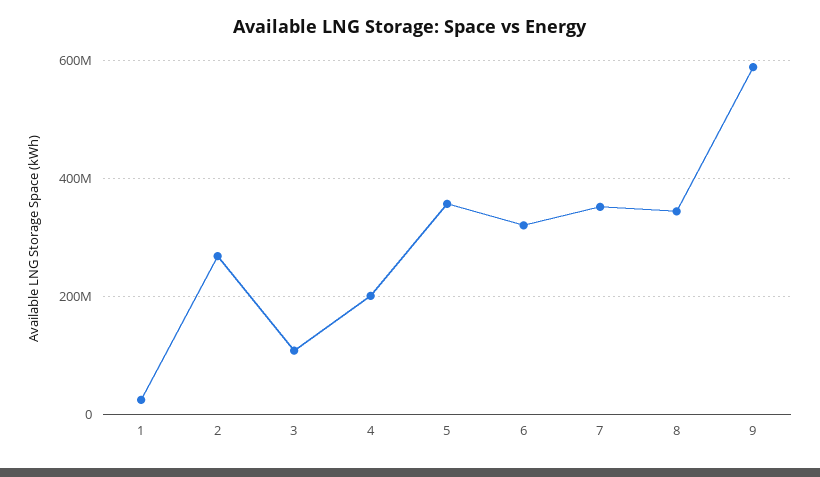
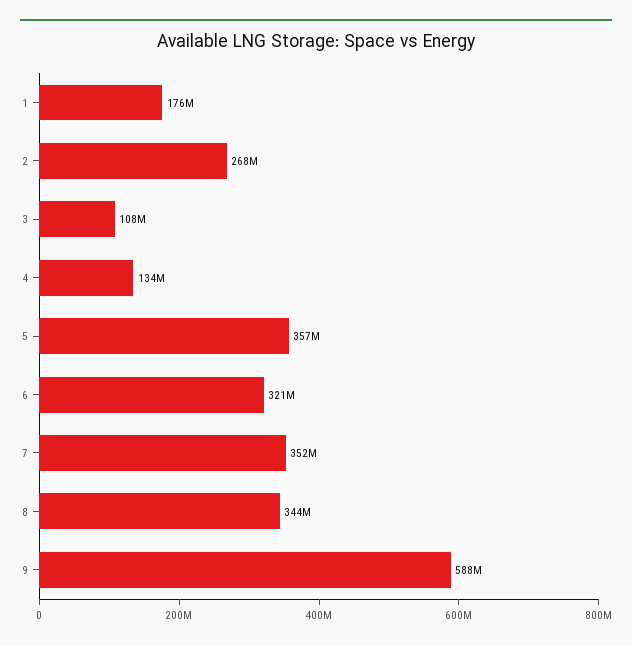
1: 20000000 -> 176000000
4: 200000000 -> 134000000

